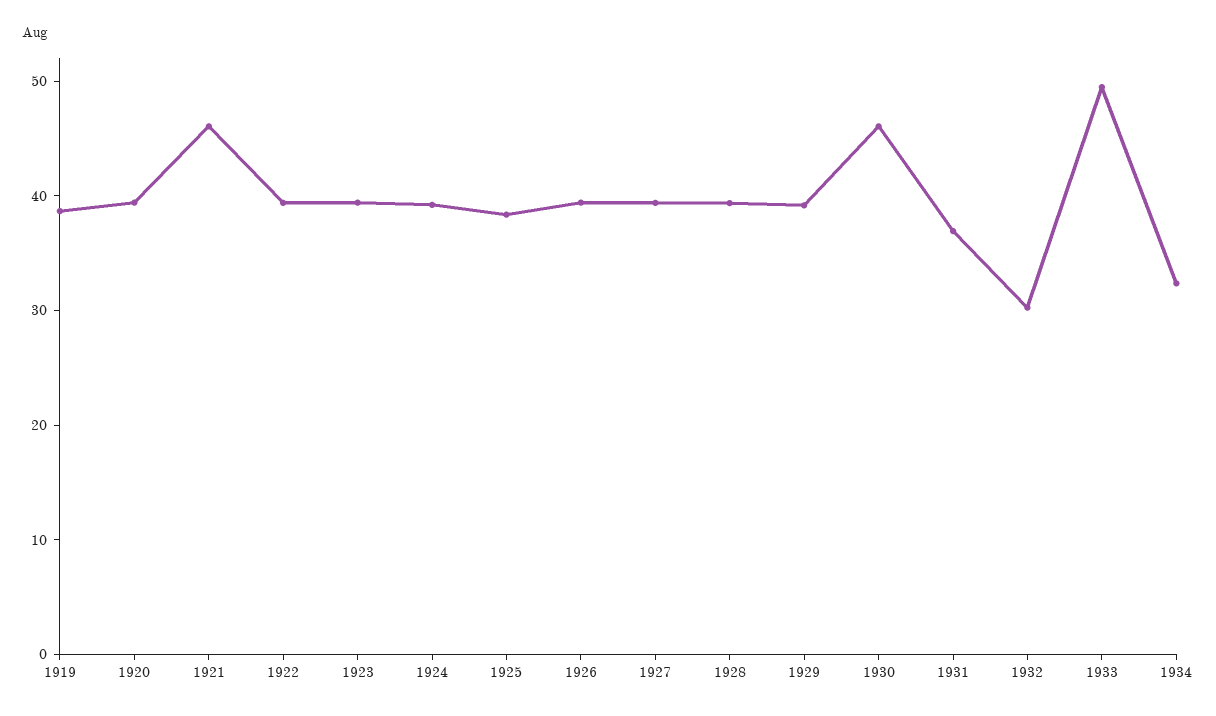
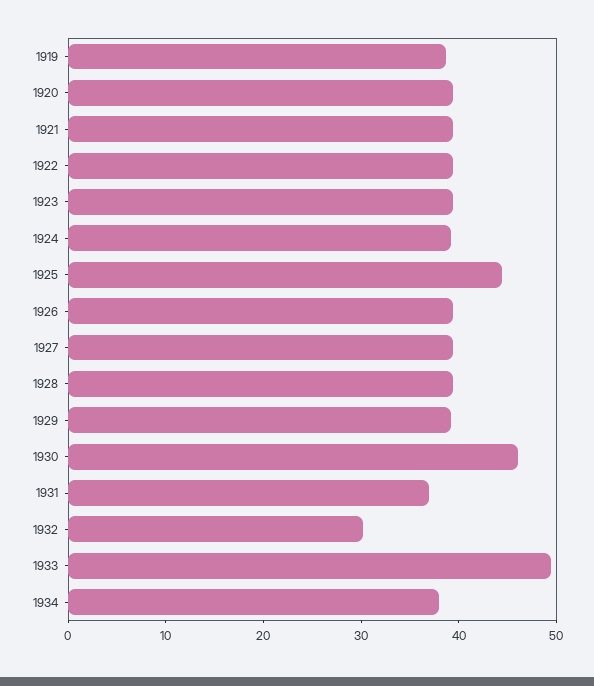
1921: 46 -> 40
1925: 38 -> 44
1934: 32 -> 38

